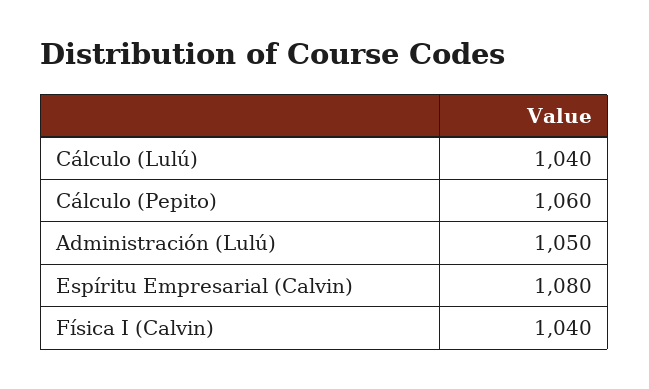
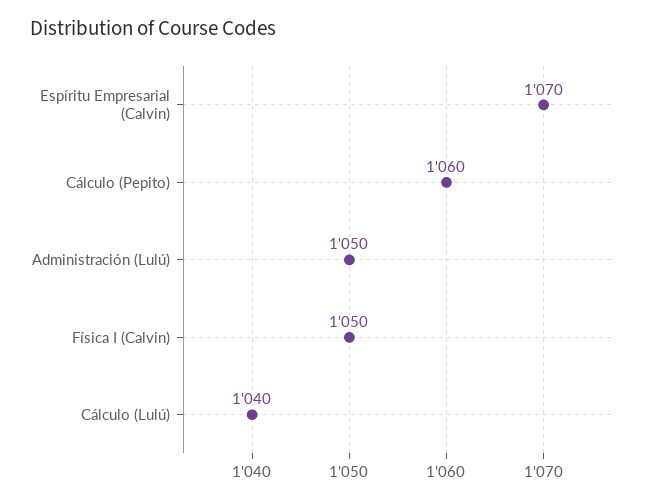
Espíritu Empresarial (Calvin): 1080 -> 1070
Física I (Calvin): 1040 -> 1050

